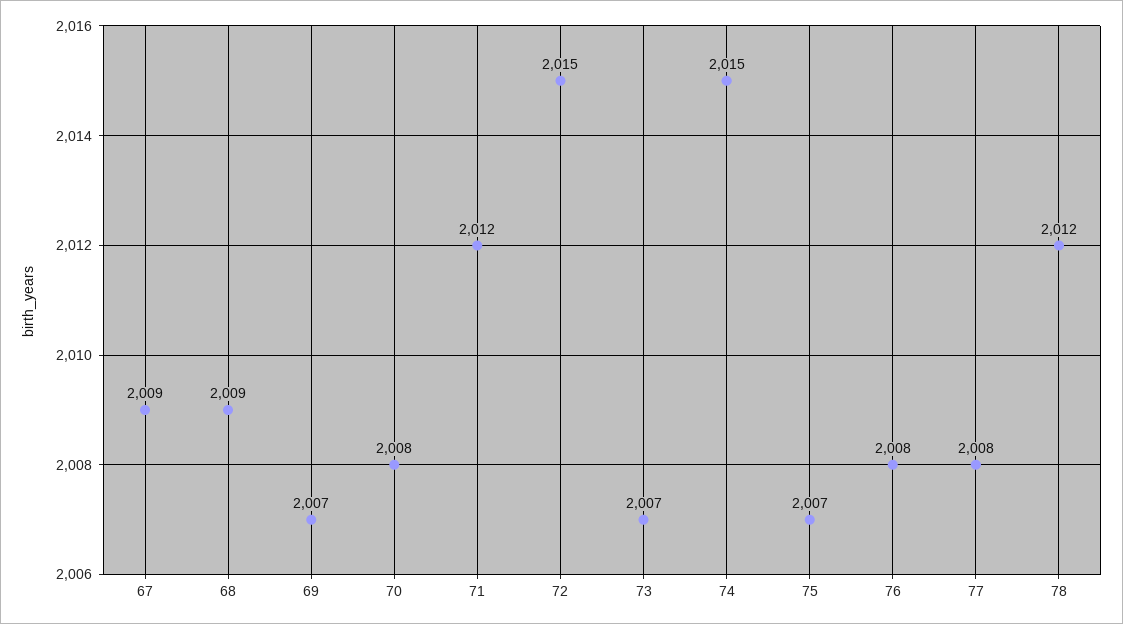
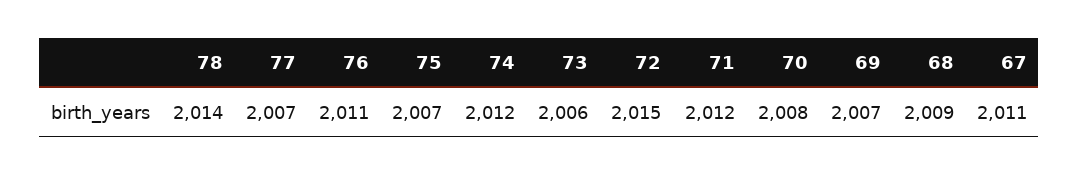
67: 2009 -> 2011
73: 2007 -> 2006
74: 2015 -> 2012
76: 2008 -> 2011
77: 2008 -> 2007
78: 2012 -> 2014

